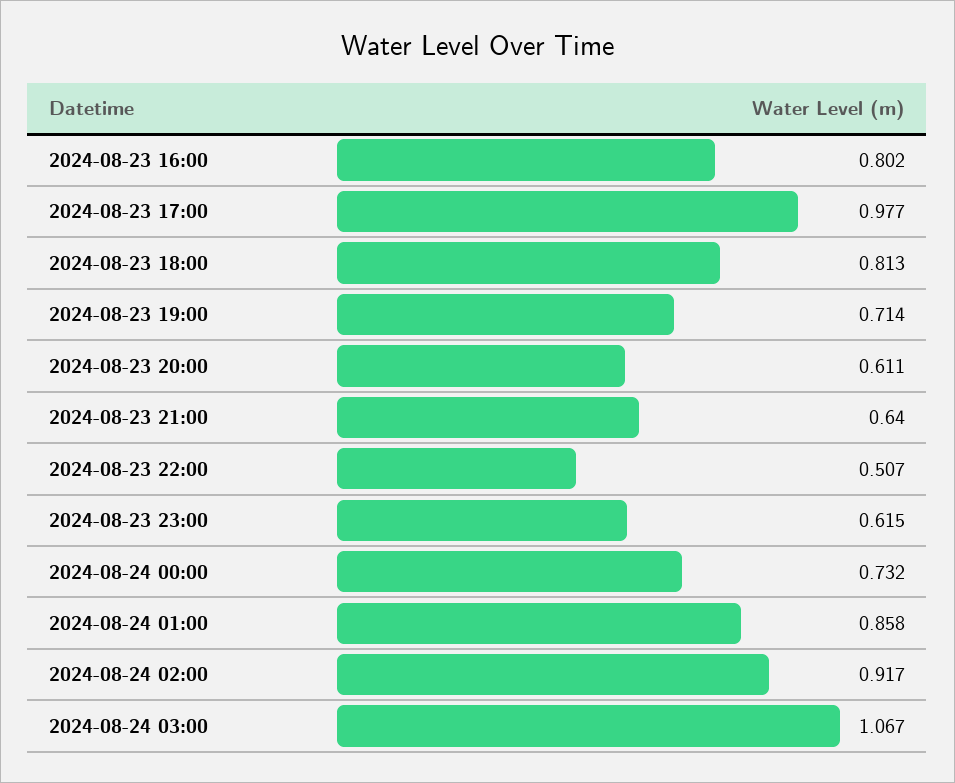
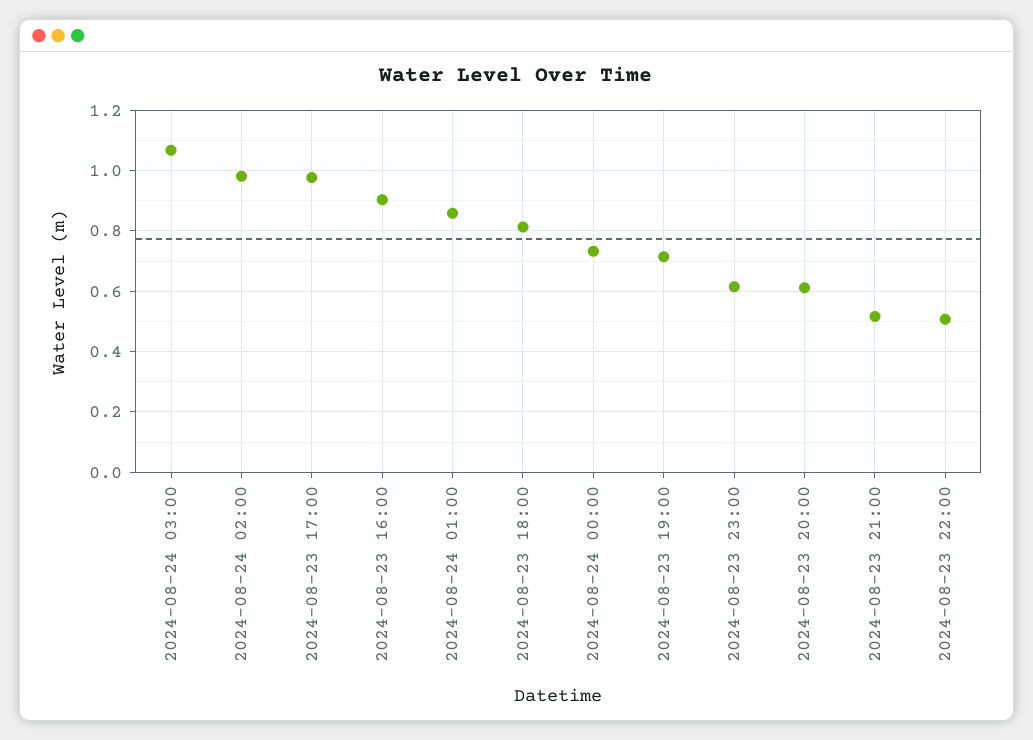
2024-08-23 16:00: 0.802 -> 0.9
2024-08-23 21:00: 0.64 -> 0.52
2024-08-24 02:00: 0.917 -> 0.98

